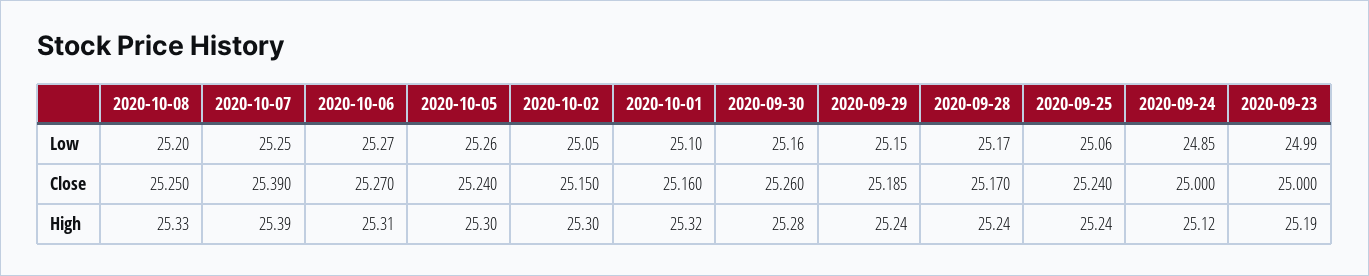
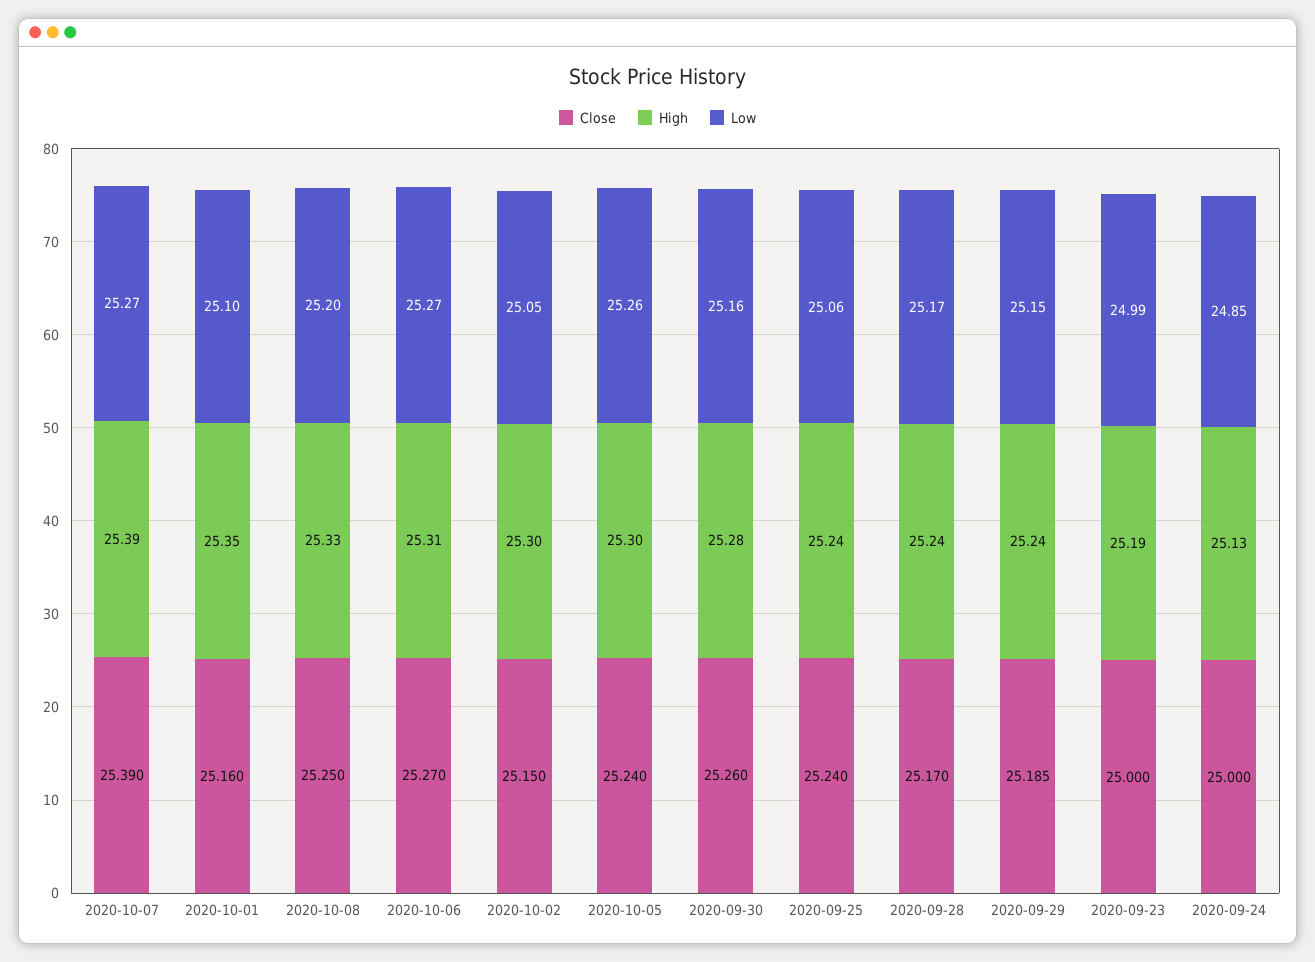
Low, 2020-10-07: 25.25 -> 25.27
High, 2020-10-01: 25.32 -> 25.35
High, 2020-09-24: 25.12 -> 25.13

